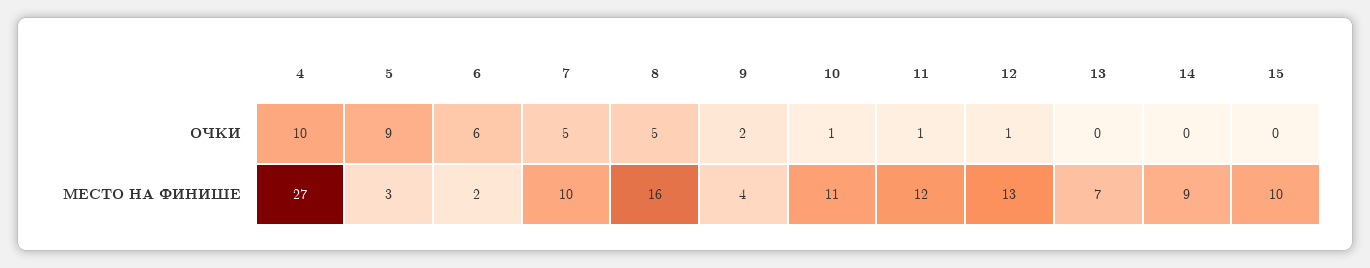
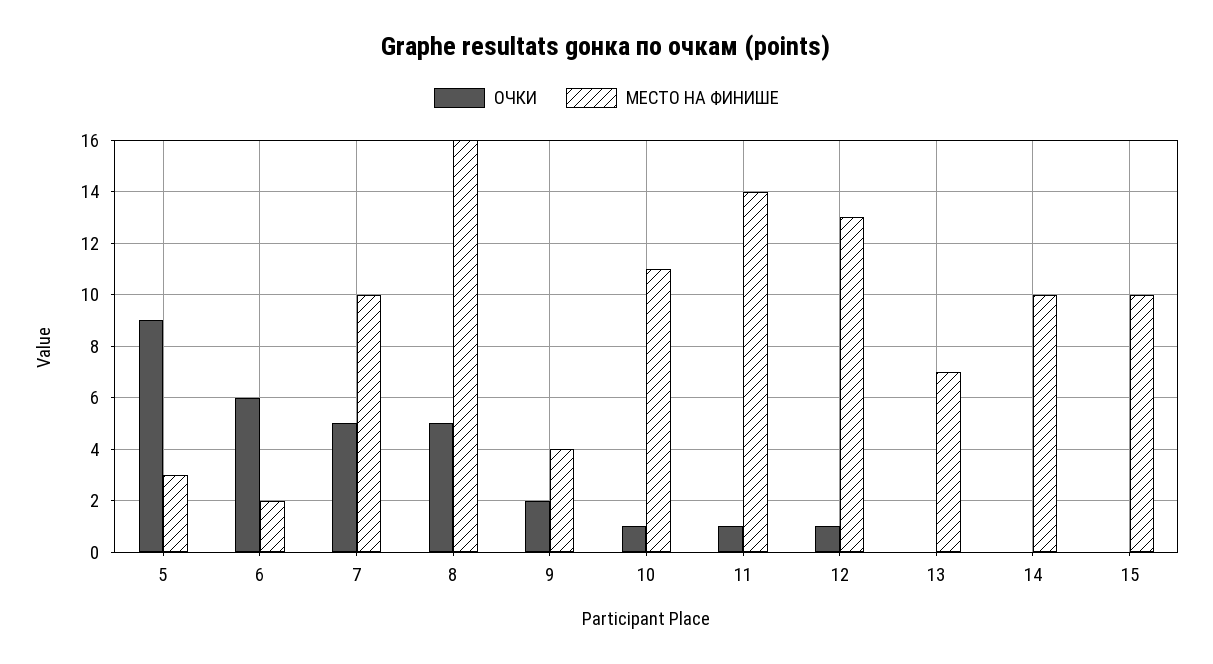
ОЧКИ, 4: 10 -> none
МЕСТО НА ФИНИШЕ, 4: 27 -> none
МЕСТО НА ФИНИШЕ, 11: 12 -> 14
МЕСТО НА ФИНИШЕ, 14: 9 -> 10

